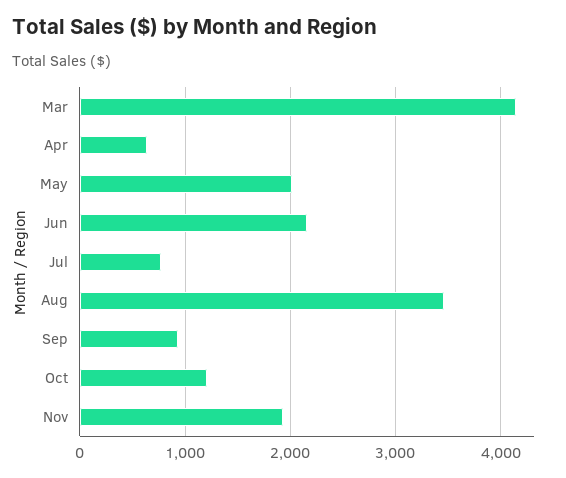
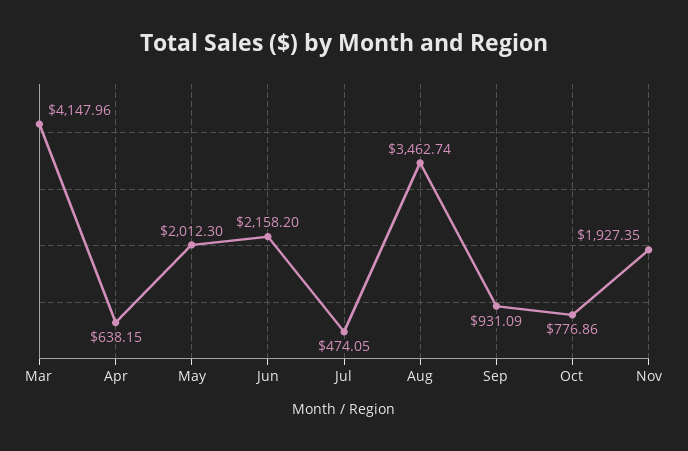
Jul: 800 -> 474.05
Oct: 1200 -> 776.86

